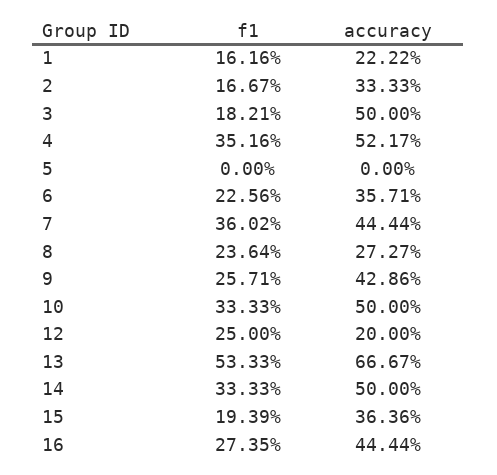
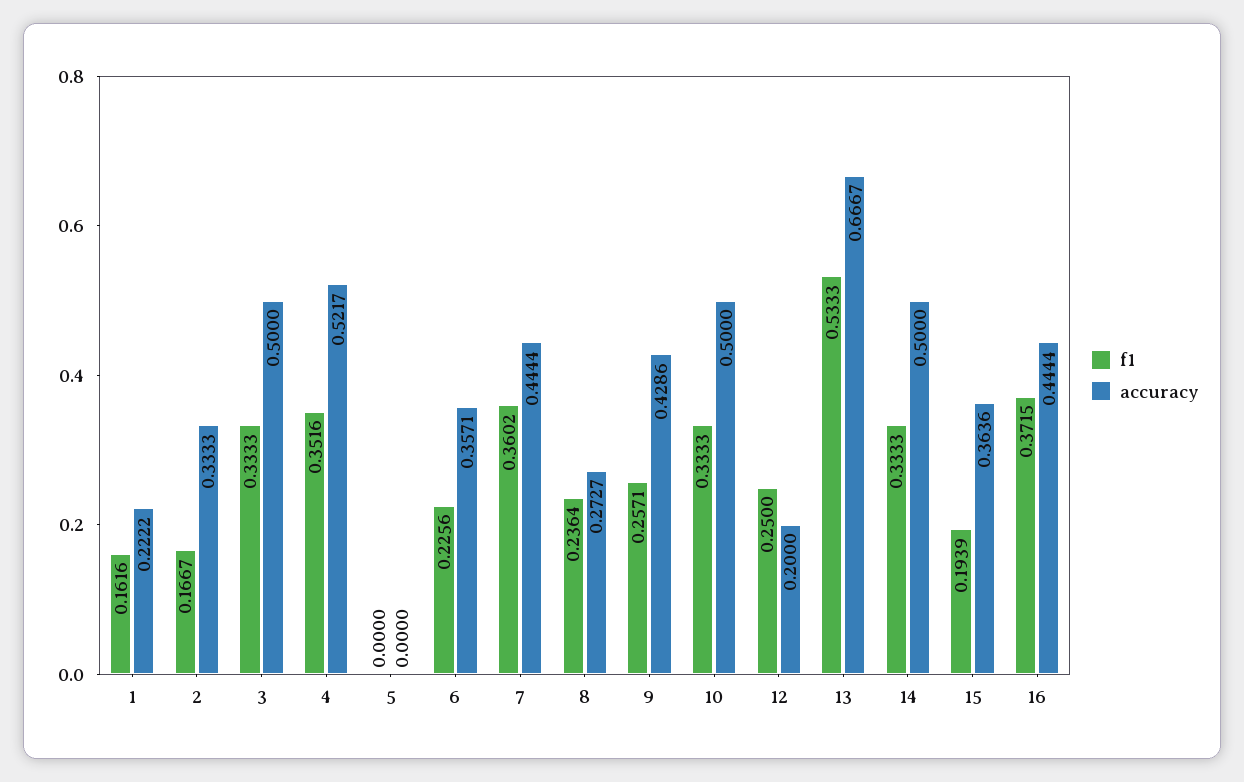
f1, 3: 0.1821 -> 0.3333
f1, 16: 0.2735 -> 0.3715

